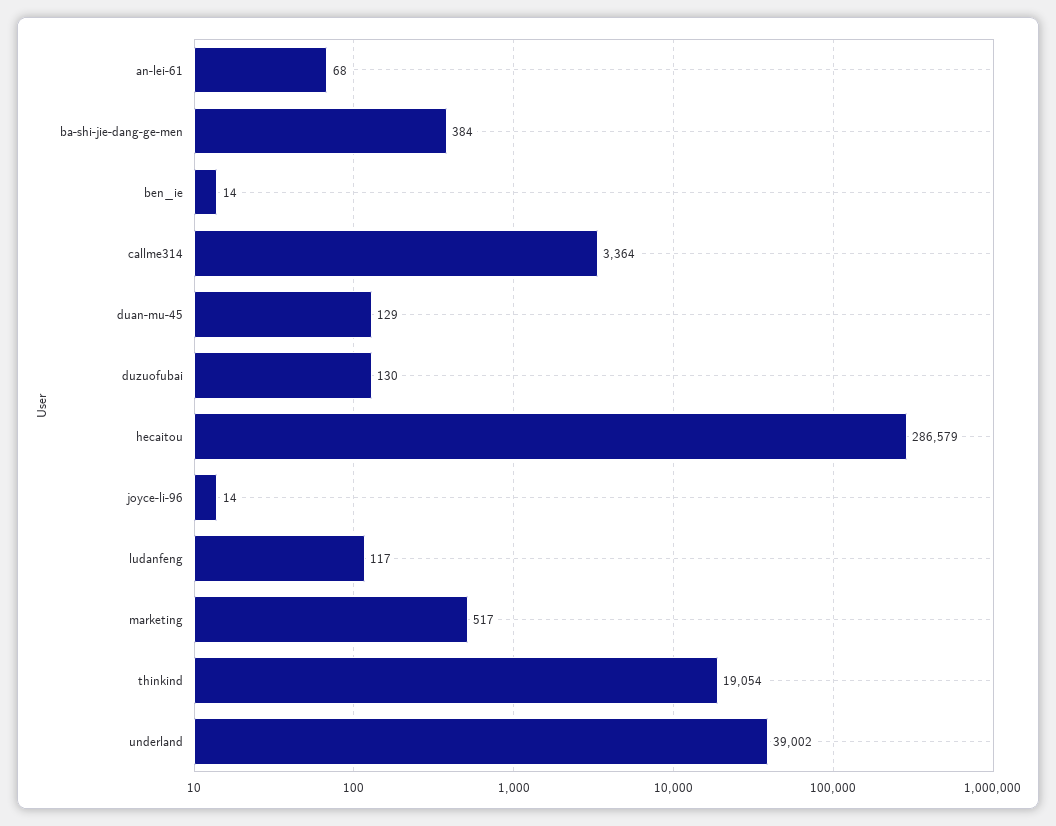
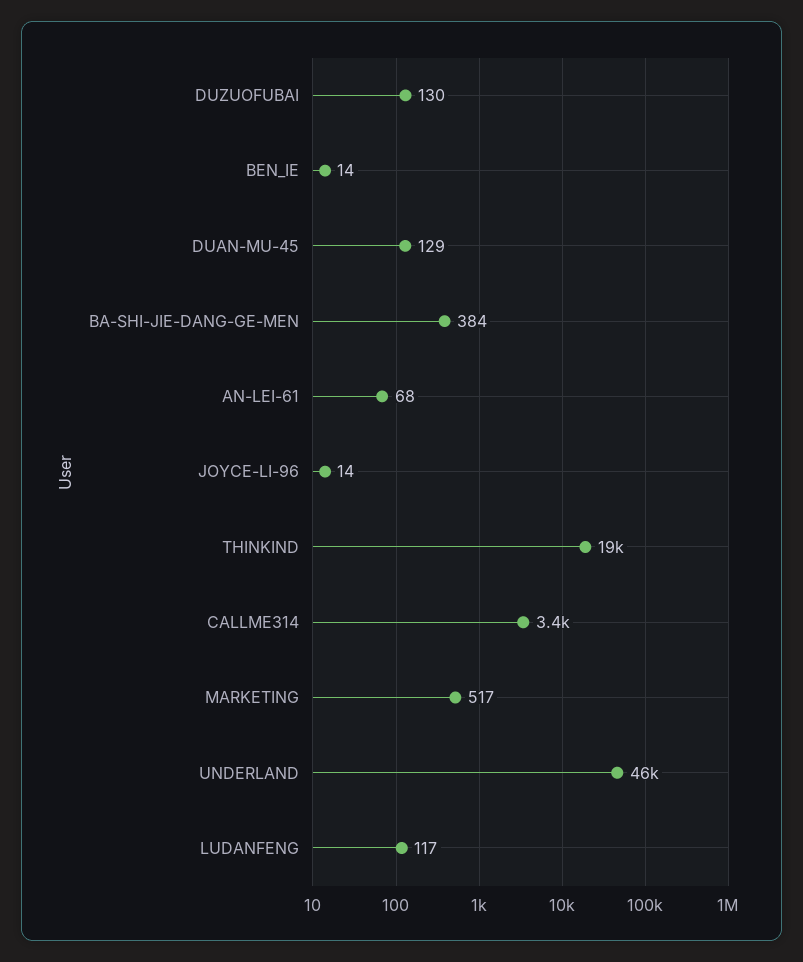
hecaitou: 286579 -> none
underland: 39002 -> 46000

